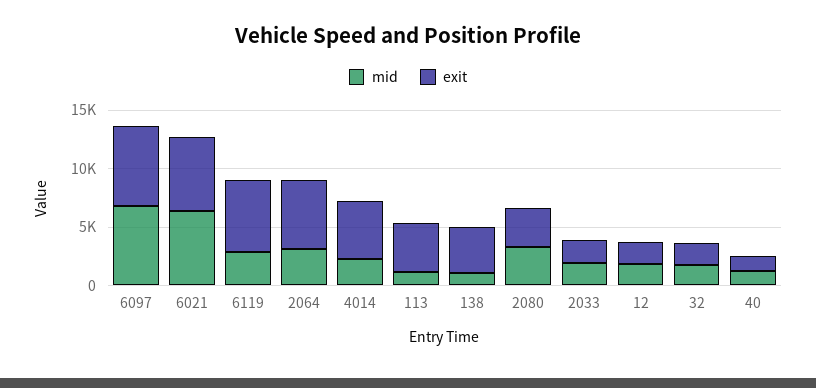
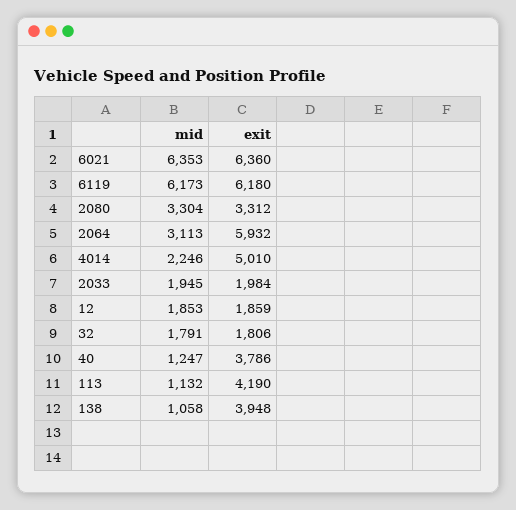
mid, 6097: 7000 -> none
exit, 6097: 7000 -> none
mid, 6119: 3000 -> 6173
exit, 40: 1000 -> 3786

